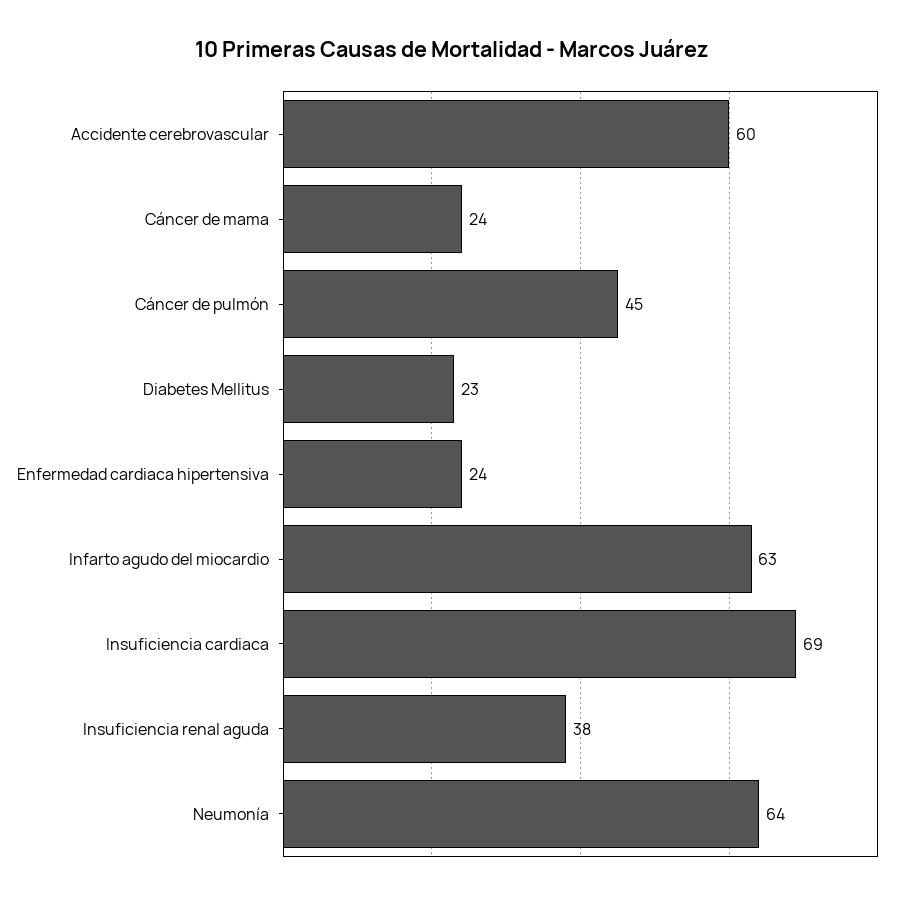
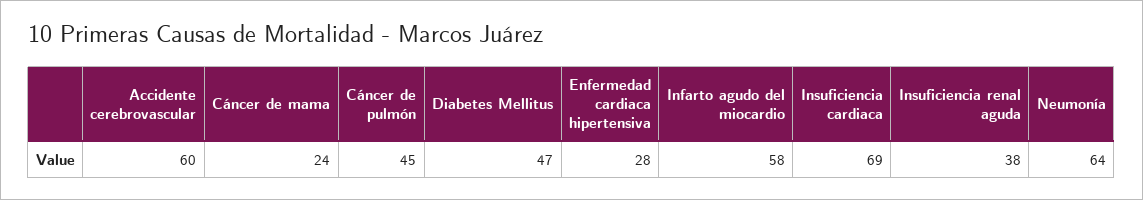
Diabetes Mellitus: 23 -> 47
Enfermedad cardiaca hipertensiva: 24 -> 28
Infarto agudo del miocardio: 63 -> 58

